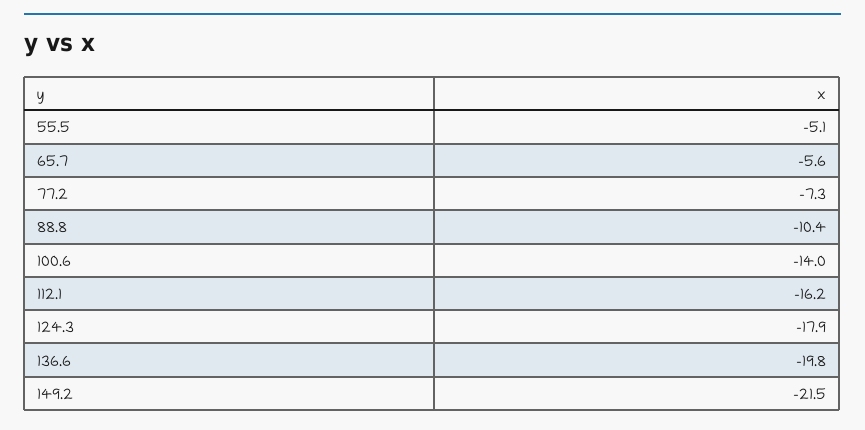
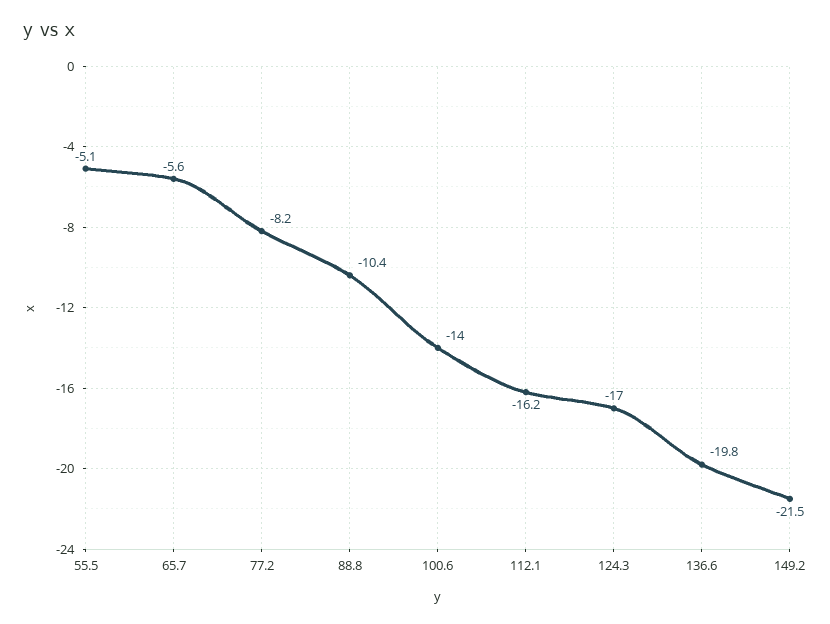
77.2: -7.3 -> -8.2
124.3: -17.9 -> -17

